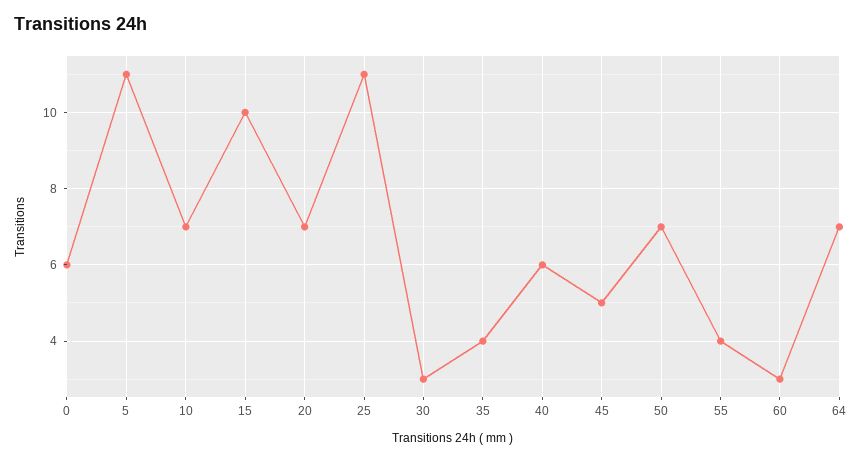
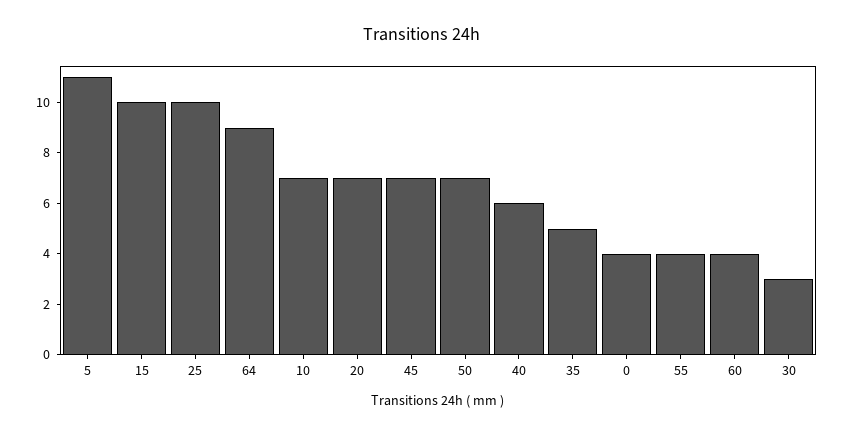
0: 6 -> 4
25: 11 -> 10
35: 4 -> 5
45: 5 -> 7
60: 3 -> 4
64: 7 -> 9

